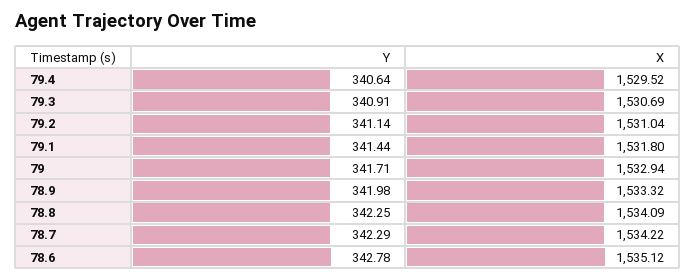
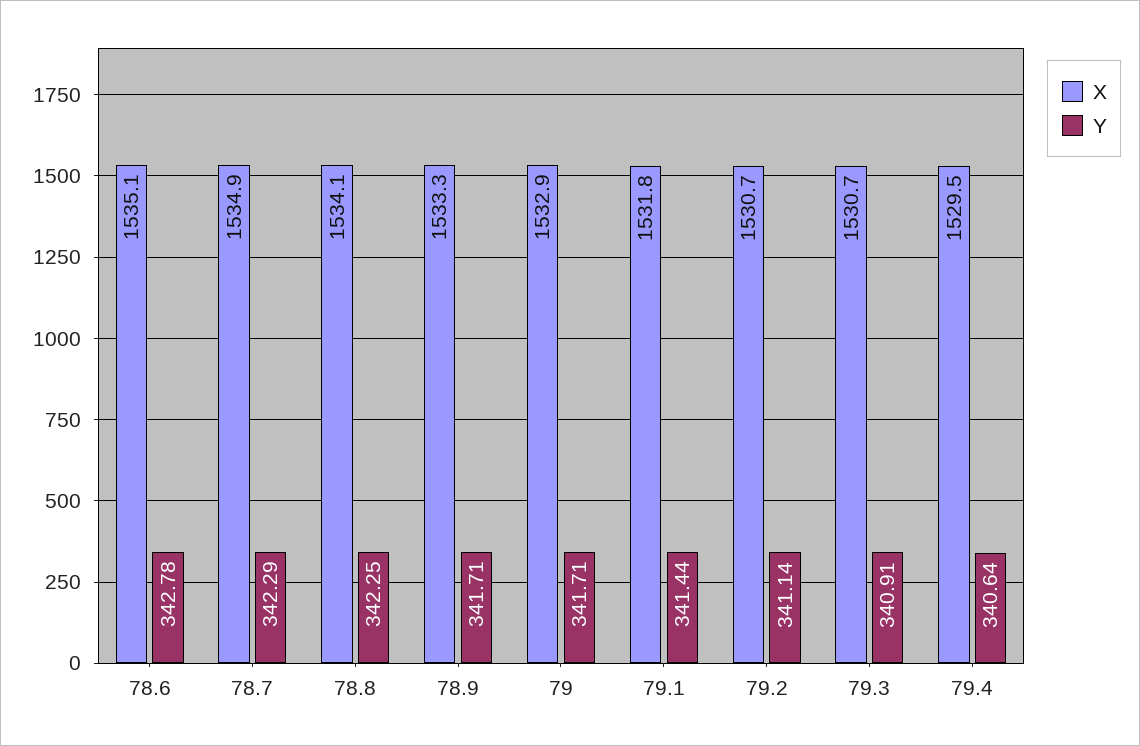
X, 79.2: 1531.04 -> 1530.7
Y, 78.9: 341.98 -> 341.71
X, 78.7: 1534.22 -> 1534.9

